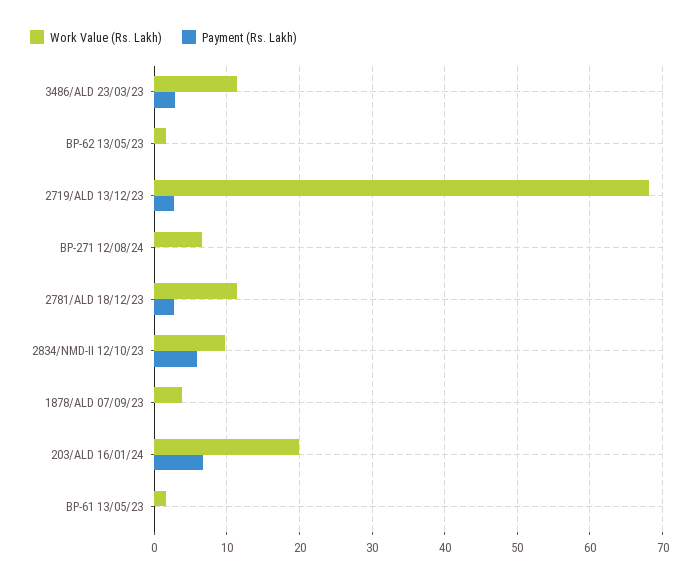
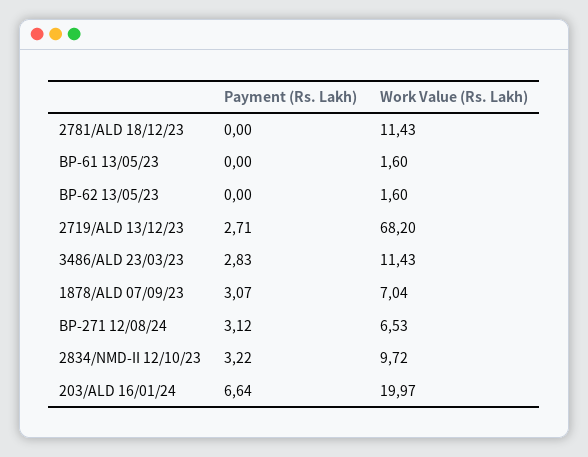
Payment (Rs. Lakh), BP-271 12/08/24: 0 -> 3.12
Payment (Rs. Lakh), 2781/ALD 18/12/23: 3 -> 0
Payment (Rs. Lakh), 2834/NMD-II 12/10/23: 6 -> 3.22
Work Value (Rs. Lakh), 1878/ALD 07/09/23: 4 -> 7.04
Payment (Rs. Lakh), 1878/ALD 07/09/23: 0 -> 3.07

